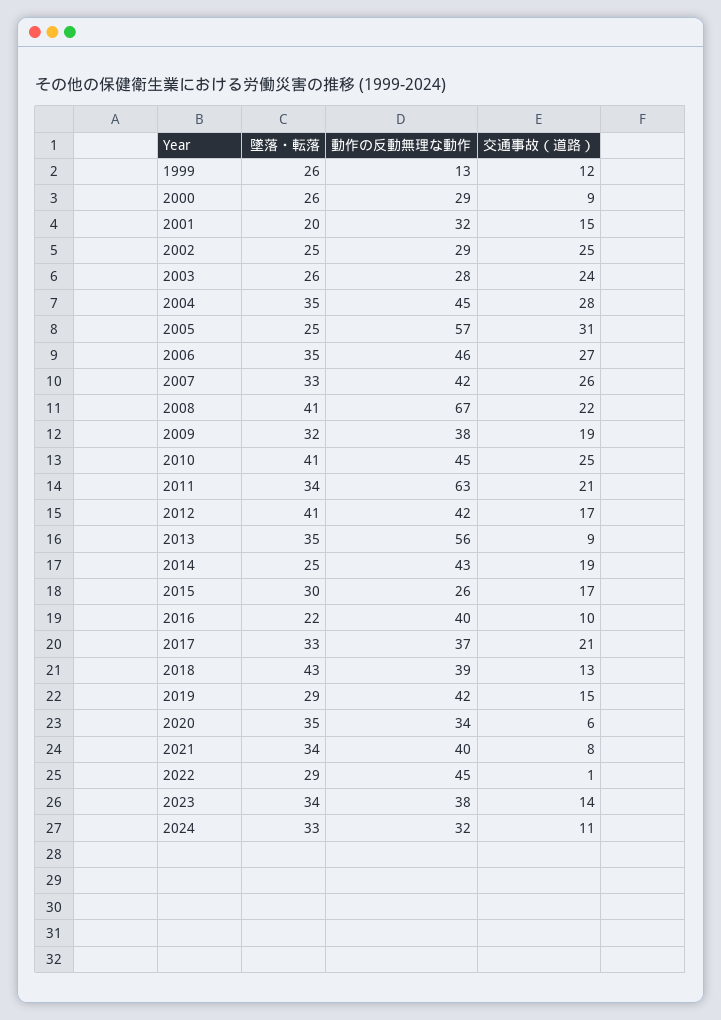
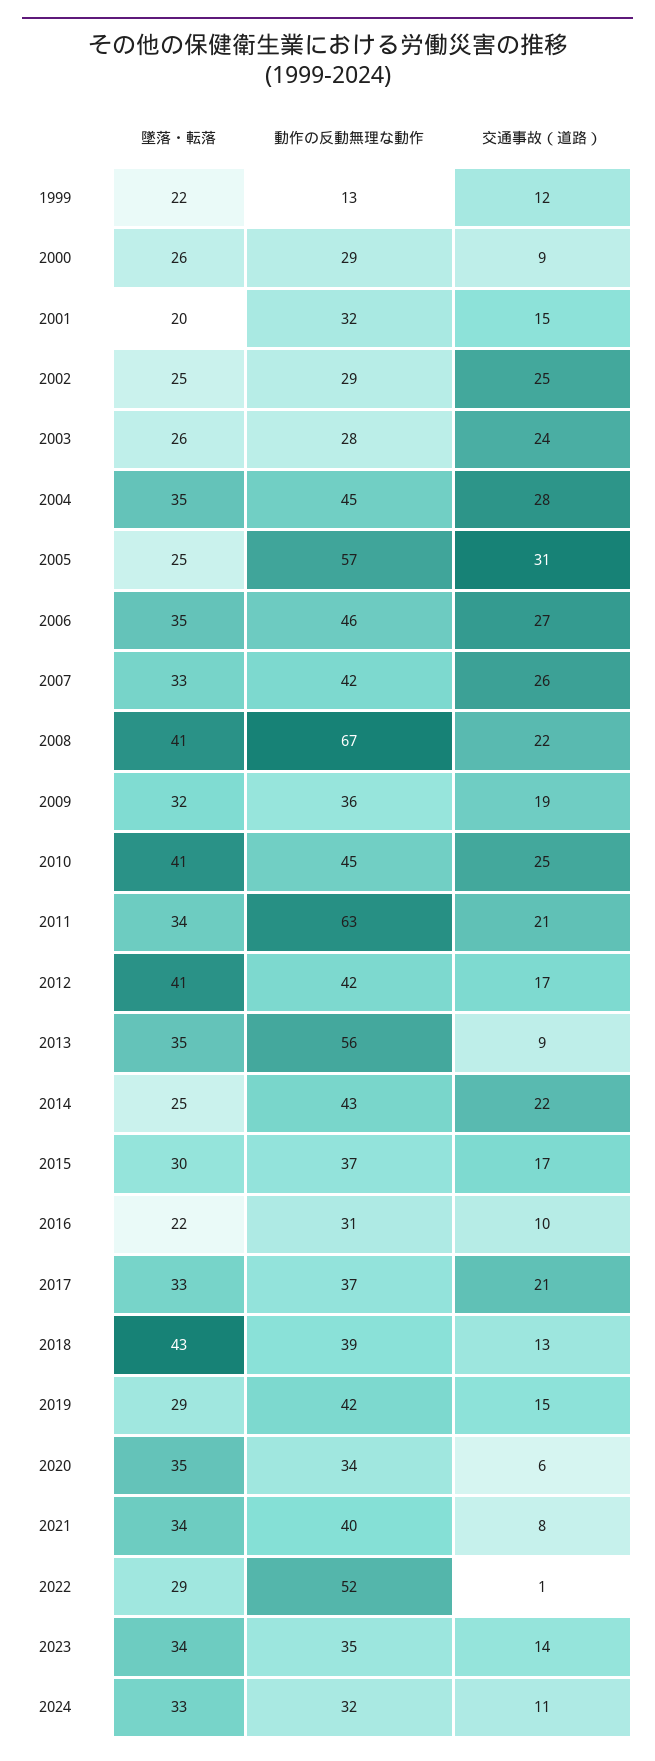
墜落・転落, 1999: 26 -> 22
動作の反動無理な動作, 2009: 38 -> 36
交通事故（道路）, 2014: 19 -> 22
動作の反動無理な動作, 2015: 26 -> 37
動作の反動無理な動作, 2016: 40 -> 31
動作の反動無理な動作, 2022: 45 -> 52
動作の反動無理な動作, 2023: 38 -> 35

